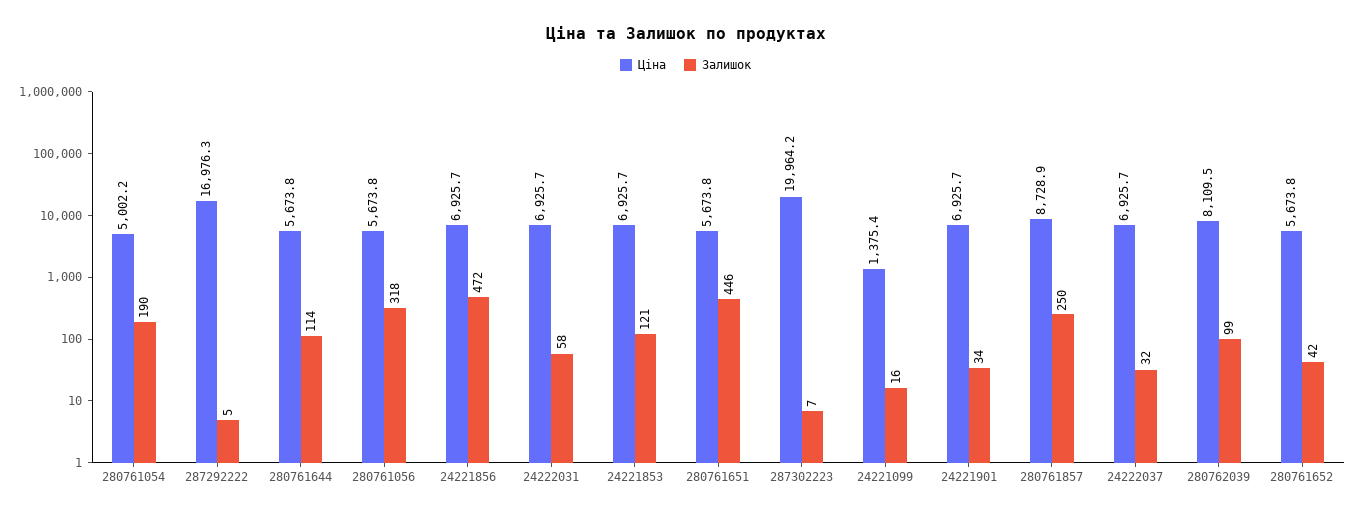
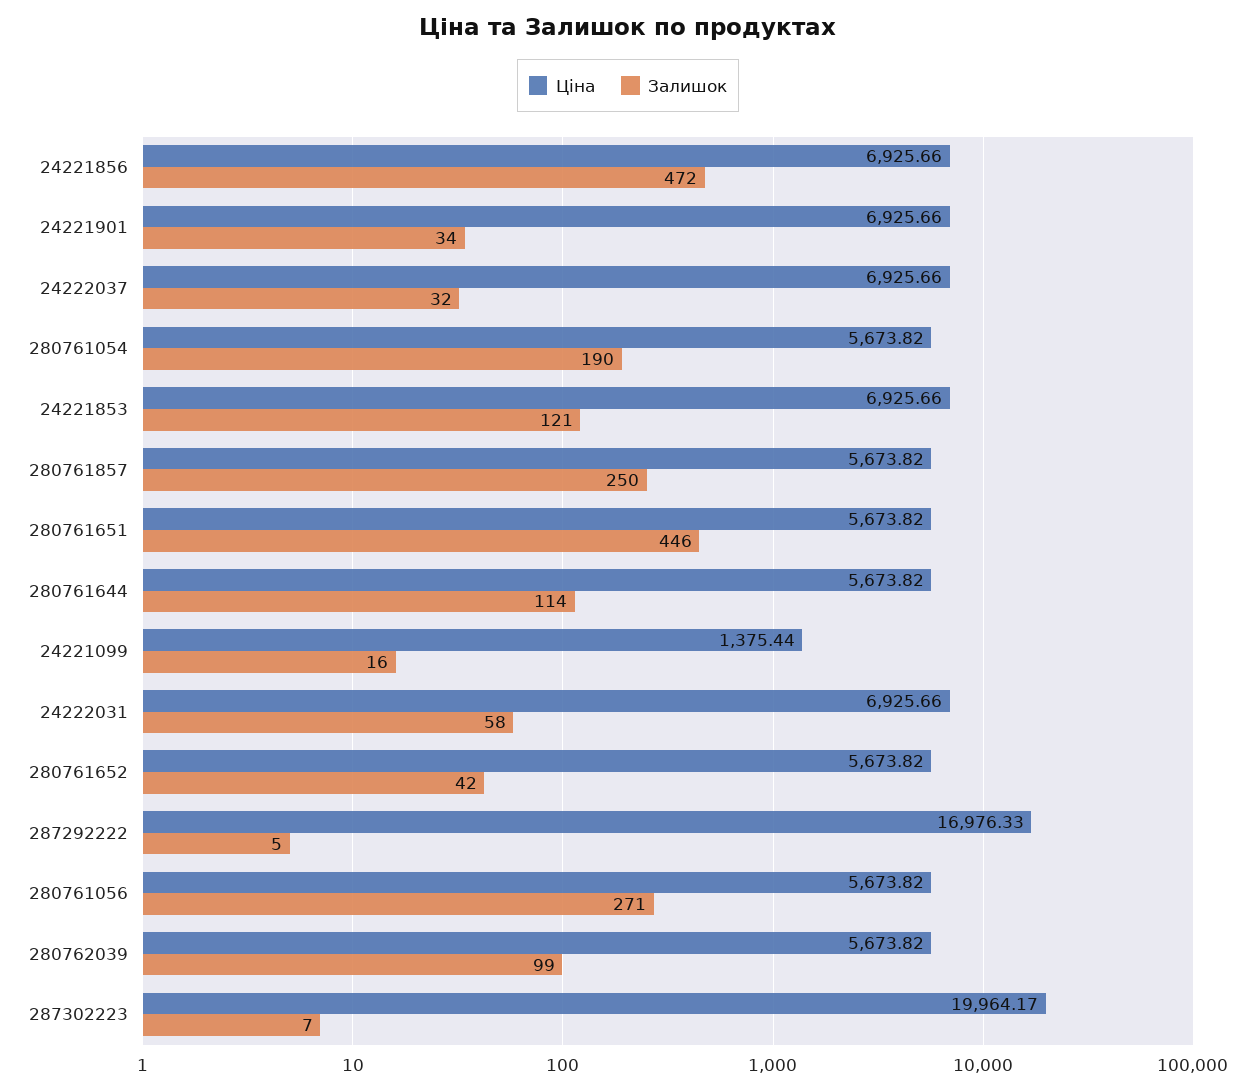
Ціна, 280761054: 5002.2 -> 5673.82
Залишок, 280761056: 318 -> 271
Ціна, 280761857: 8728.9 -> 5673.82
Ціна, 280762039: 8109.5 -> 5673.82

